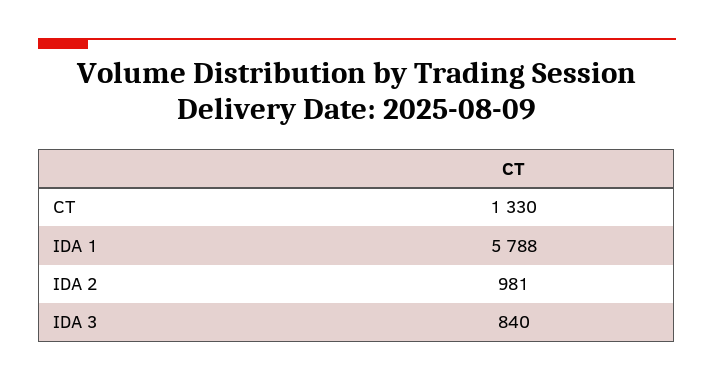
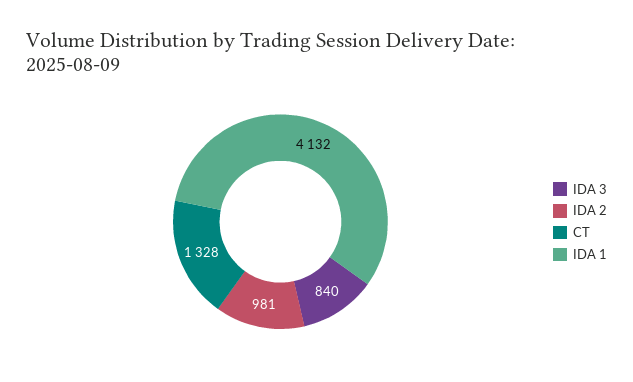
CT: 1330 -> 1328
IDA 1: 5788 -> 4132

